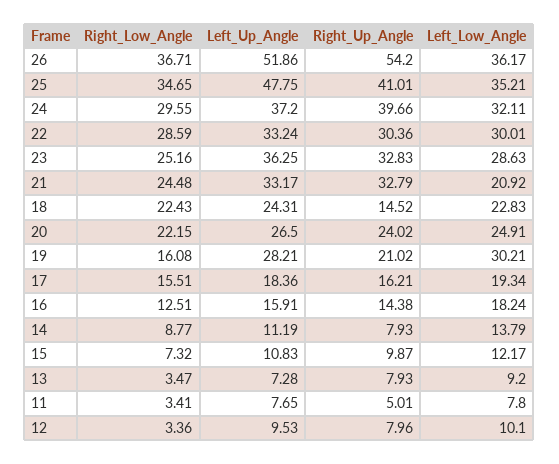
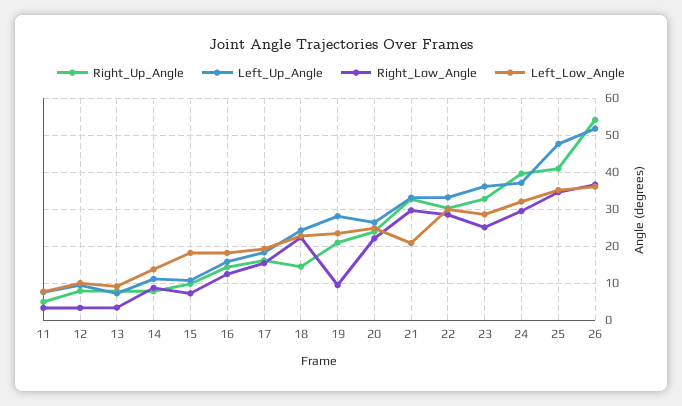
Right_Low_Angle, 21: 24.48 -> 30
Right_Low_Angle, 19: 16.08 -> 10
Left_Low_Angle, 19: 30.21 -> 24
Left_Low_Angle, 15: 12.17 -> 18

